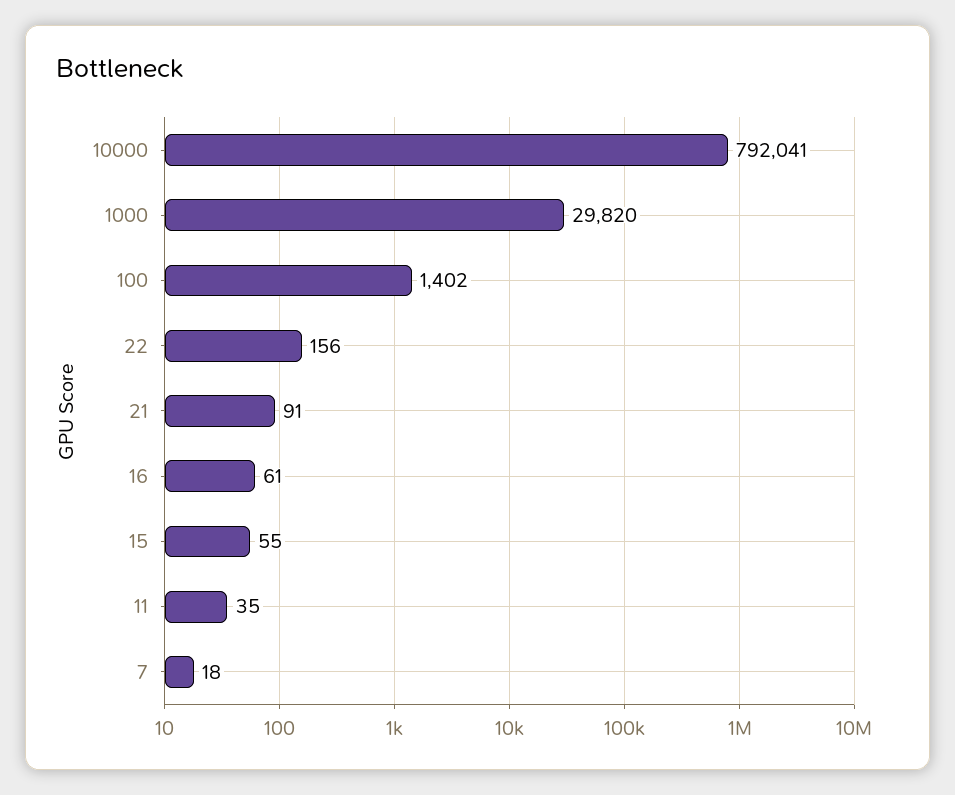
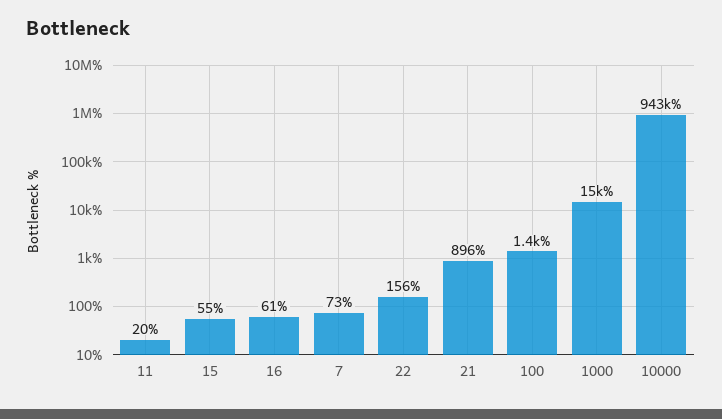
10000: 792041 -> 943000
1000: 29820 -> 15000
21: 91 -> 896
11: 35 -> 20
7: 18 -> 73

